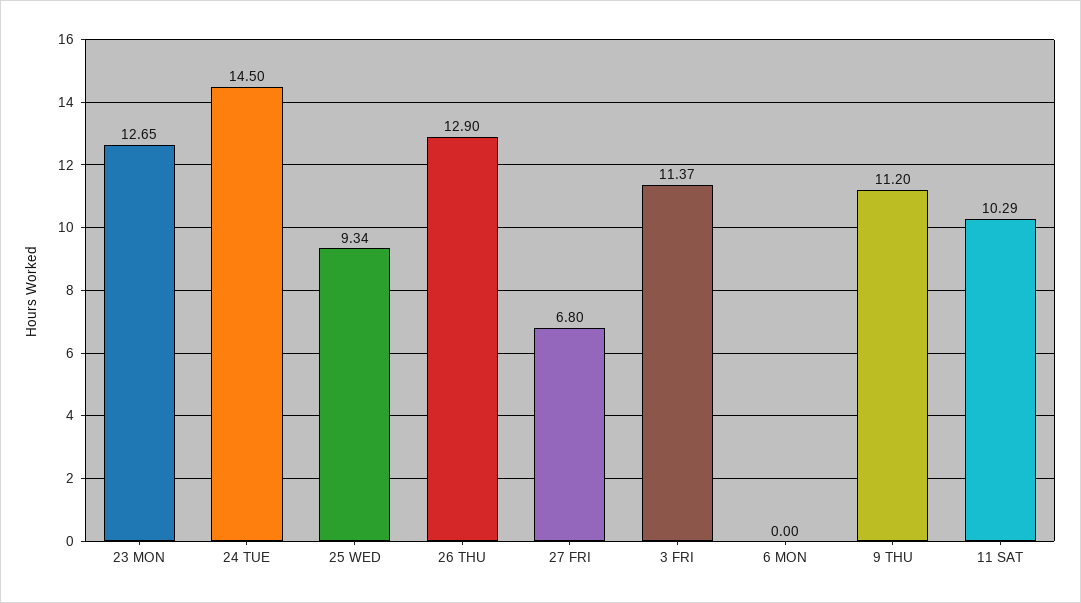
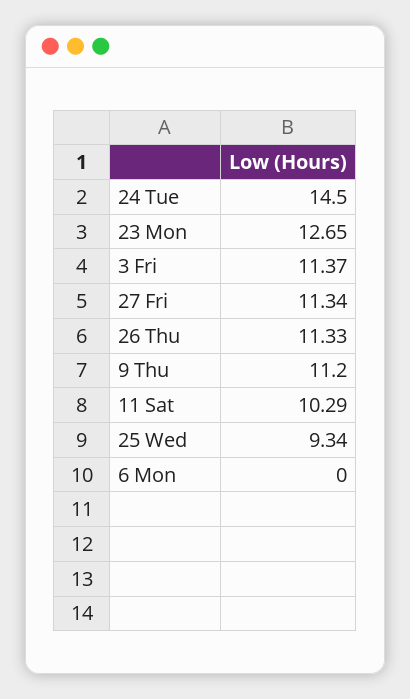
26 THU: 12.9 -> 11.33
27 FRI: 6.8 -> 11.34

